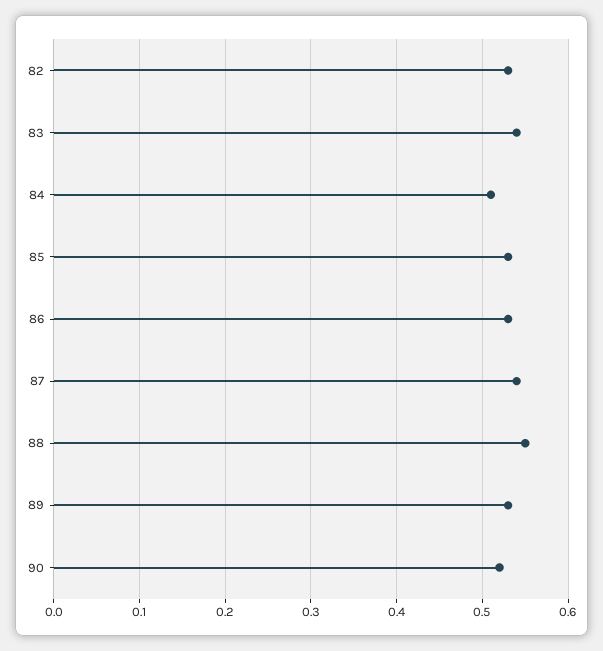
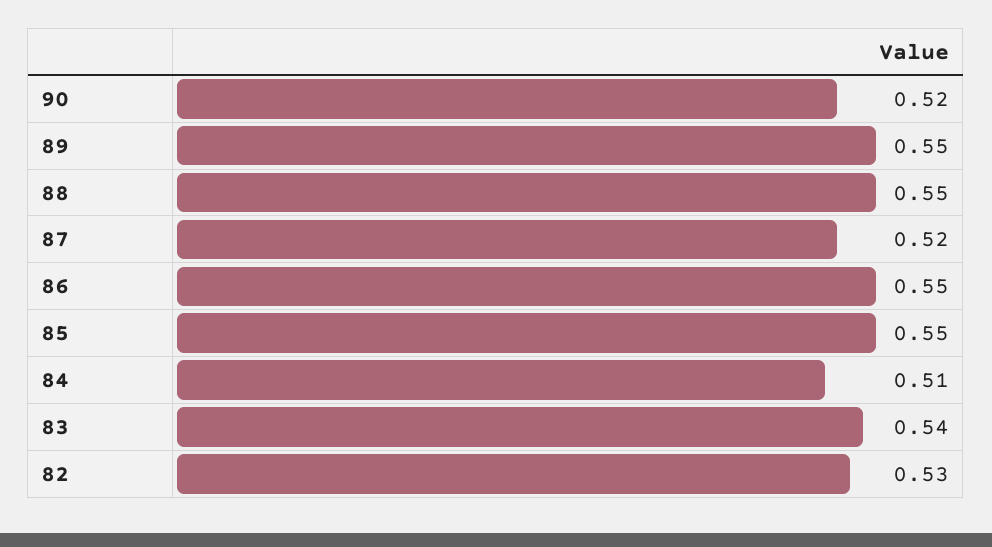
85: 0.53 -> 0.55
86: 0.53 -> 0.55
87: 0.54 -> 0.52
89: 0.53 -> 0.55

